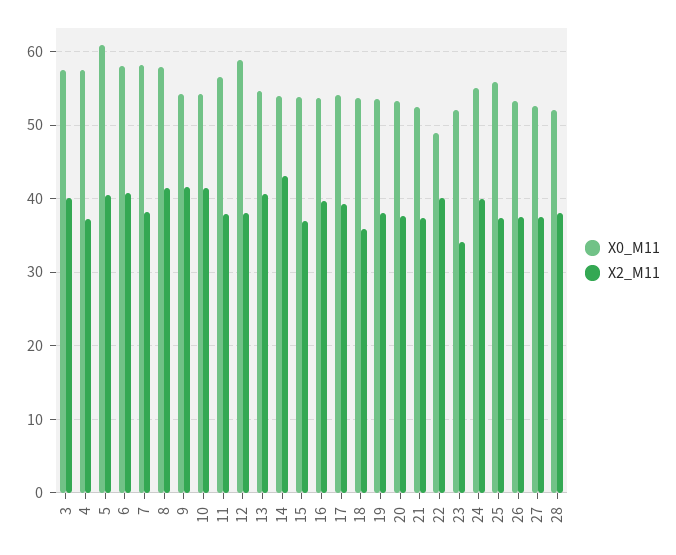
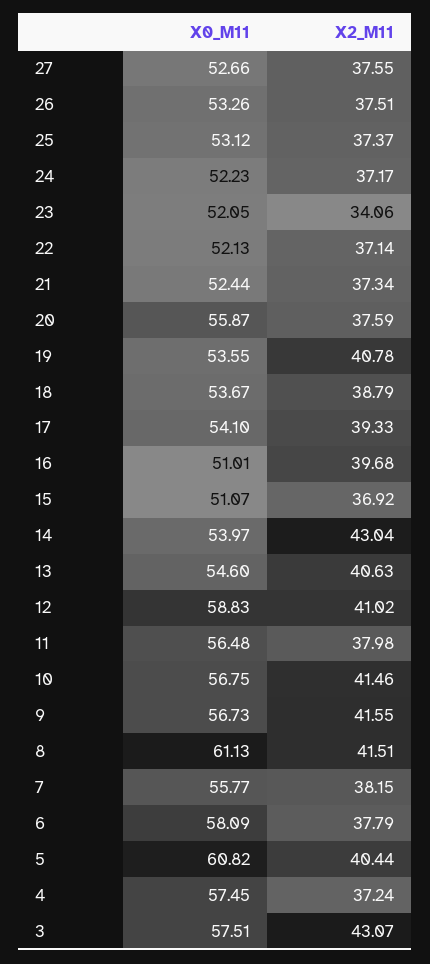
X2_M11, 3: 40 -> 43.07
X2_M11, 6: 41 -> 37.79
X0_M11, 7: 58 -> 55.77
X0_M11, 8: 58 -> 61.13
X0_M11, 9: 54 -> 56.73
X0_M11, 10: 54 -> 56.75
X2_M11, 12: 38 -> 41.02
X0_M11, 15: 54 -> 51.07
X0_M11, 16: 54 -> 51.01
X2_M11, 18: 36 -> 38.79
X2_M11, 19: 38 -> 40.78
X0_M11, 20: 53 -> 55.87
X0_M11, 22: 49 -> 52.13
X2_M11, 22: 40 -> 37.14
X0_M11, 24: 55 -> 52.23
X2_M11, 24: 40 -> 37.17
X0_M11, 25: 56 -> 53.12
X0_M11, 28: 52 -> none
X2_M11, 28: 38 -> none

